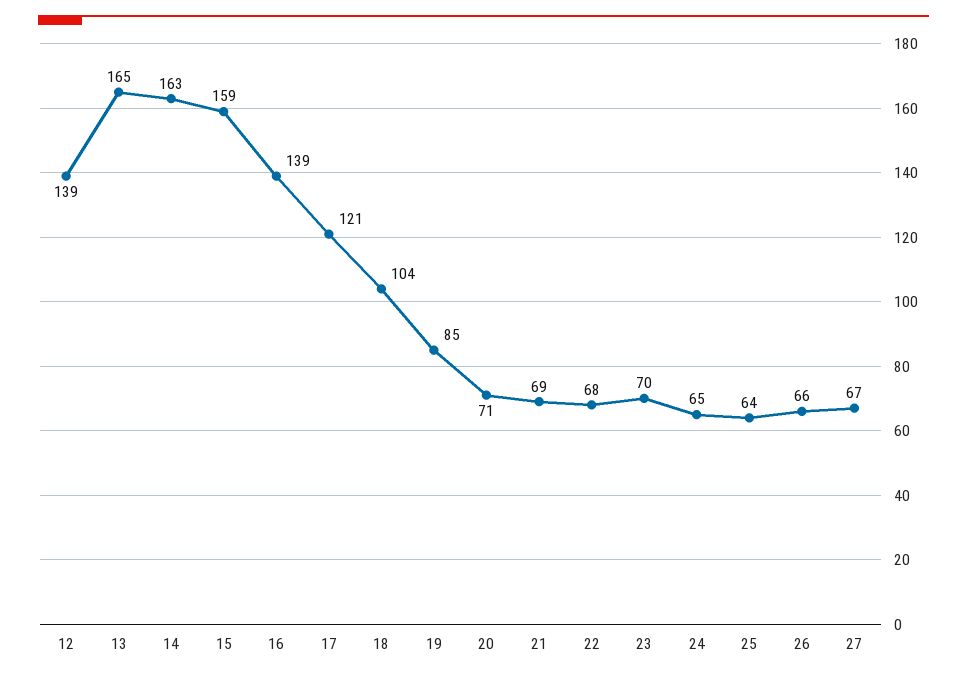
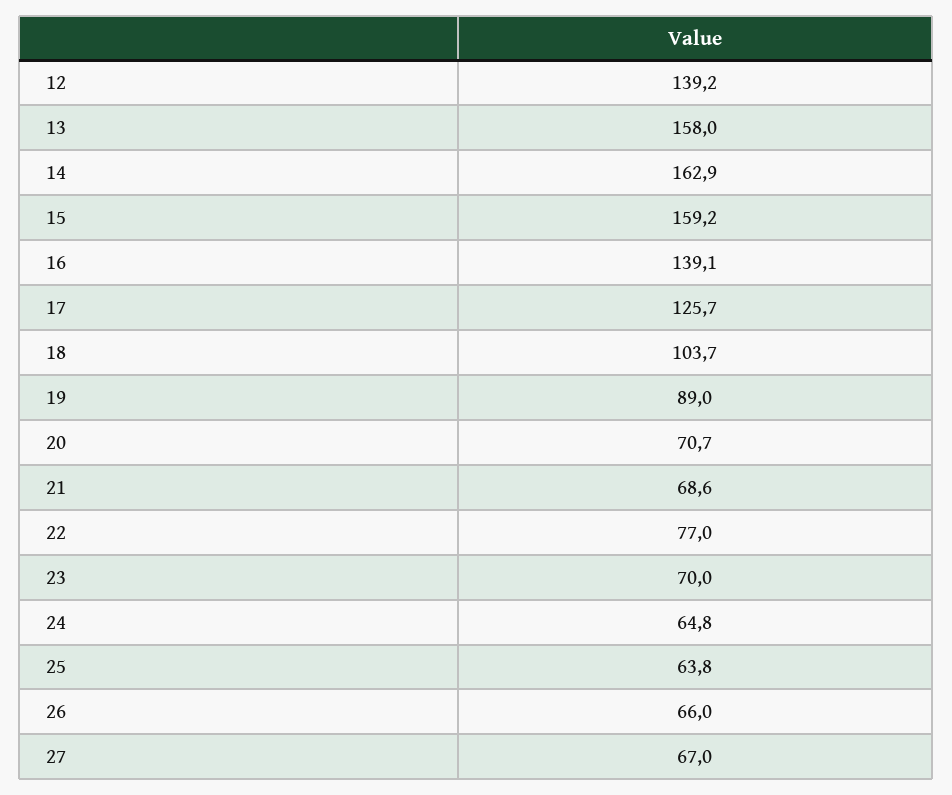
13: 165 -> 158
17: 121 -> 125.7
19: 85 -> 89
22: 68 -> 77

